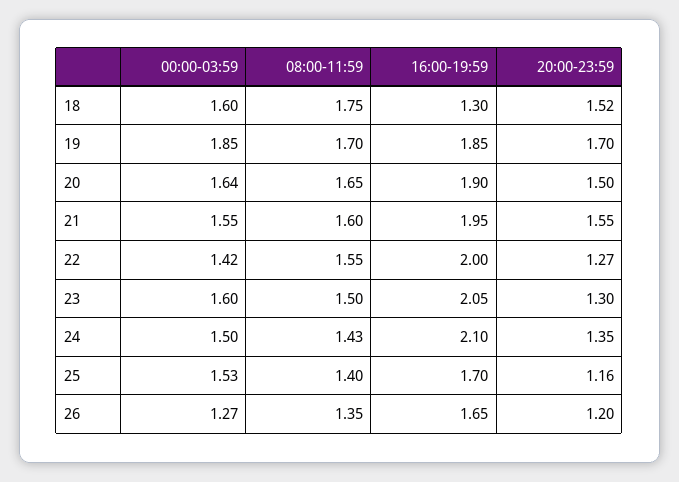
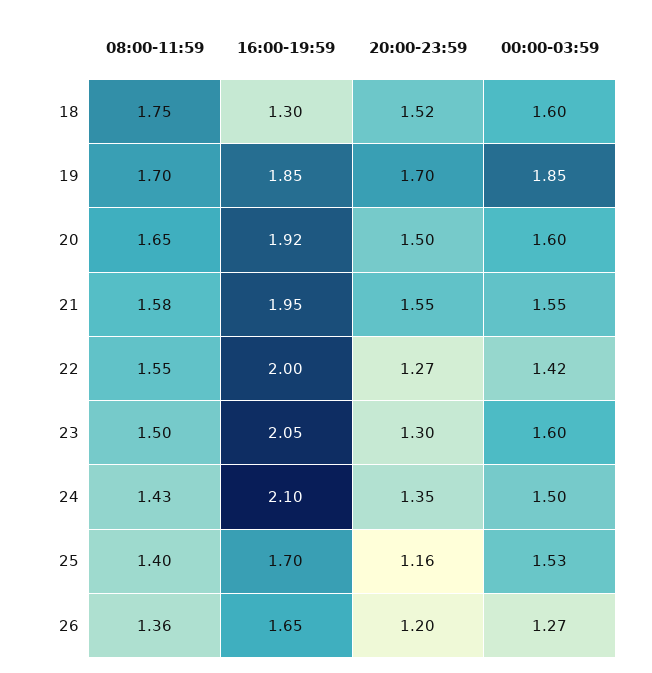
00:00-03:59, 20: 1.64 -> 1.6
16:00-19:59, 20: 1.9 -> 1.92
08:00-11:59, 21: 1.6 -> 1.58
08:00-11:59, 26: 1.35 -> 1.36

